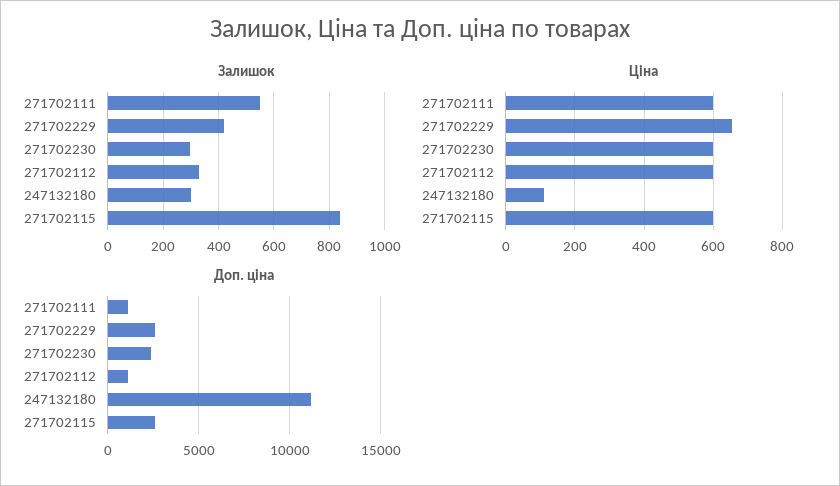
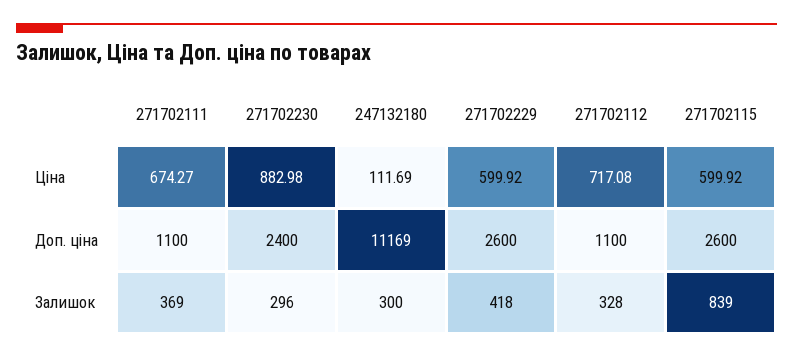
Залишок, 271702111: 550 -> 369
Ціна, 271702111: 600 -> 674.27
Ціна, 271702229: 660 -> 599.92
Ціна, 271702230: 600 -> 882.98
Ціна, 271702112: 600 -> 717.08

